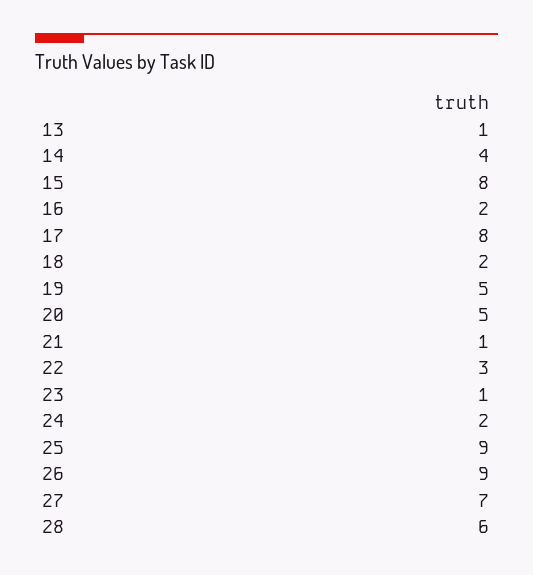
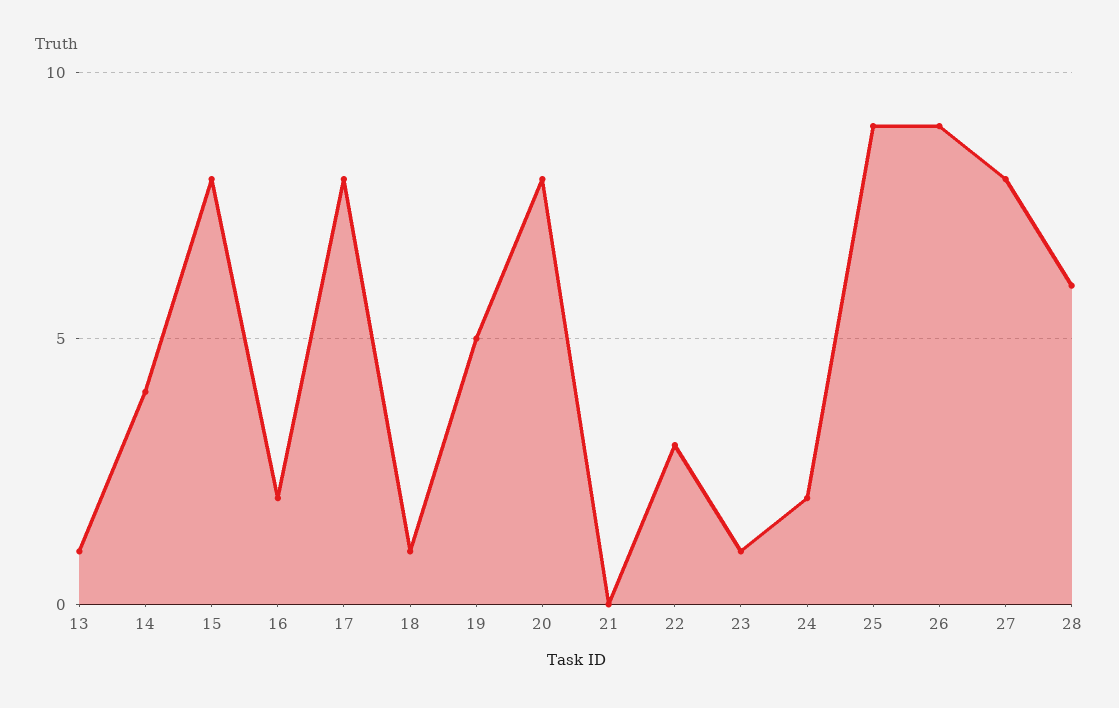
18: 2 -> 1
20: 5 -> 8
21: 1 -> 0
27: 7 -> 8

